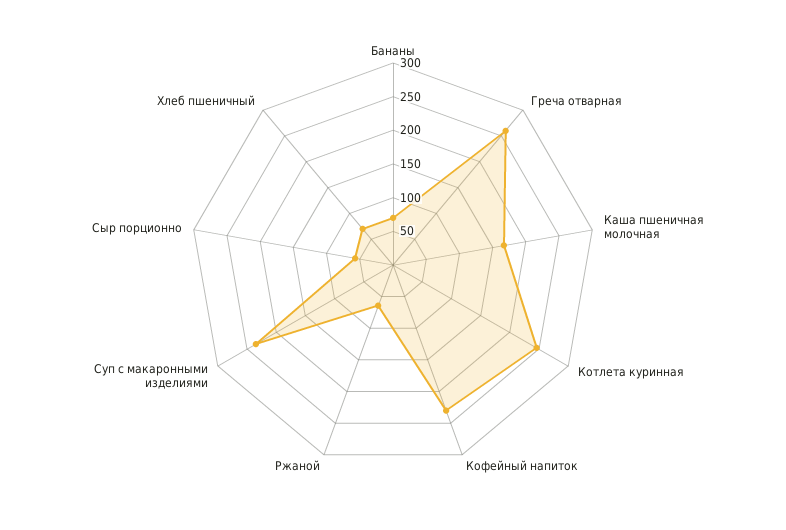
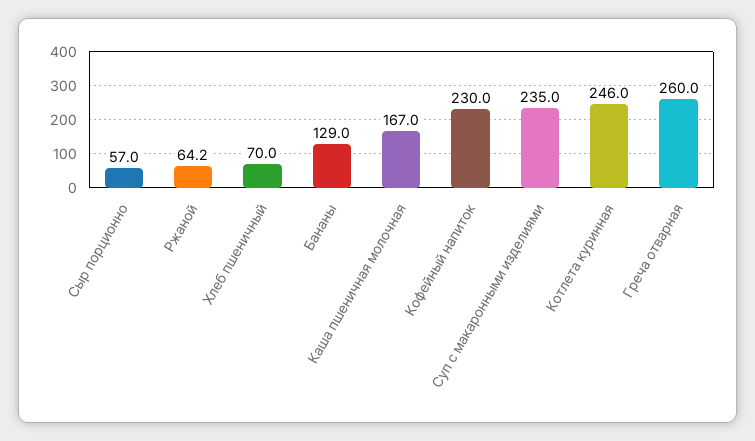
Бананы: 75 -> 129

